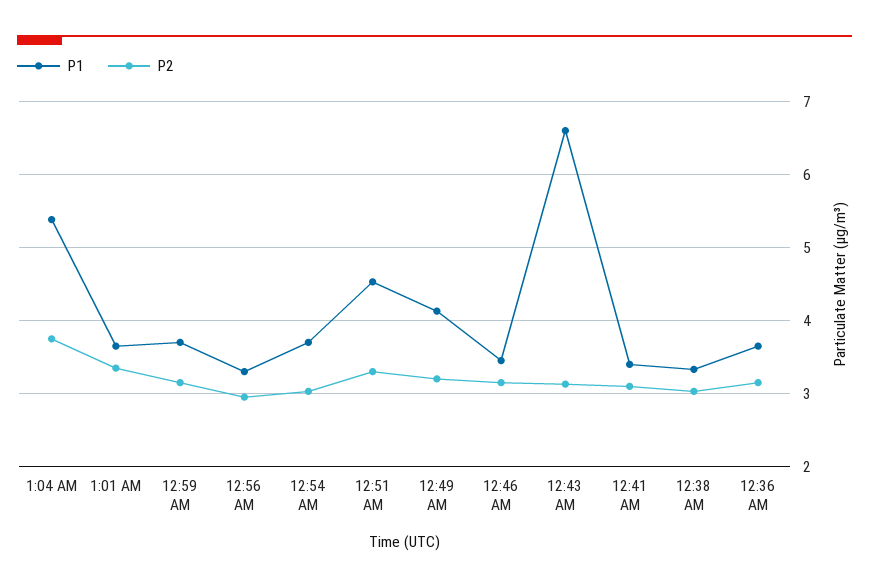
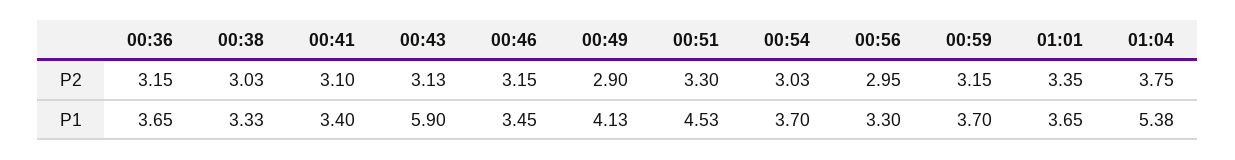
P2, 12:49 AM: 3.2 -> 2.9
P1, 12:43 AM: 6.6 -> 5.9

